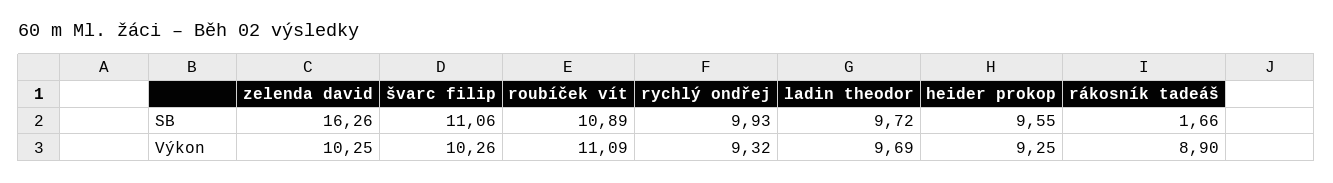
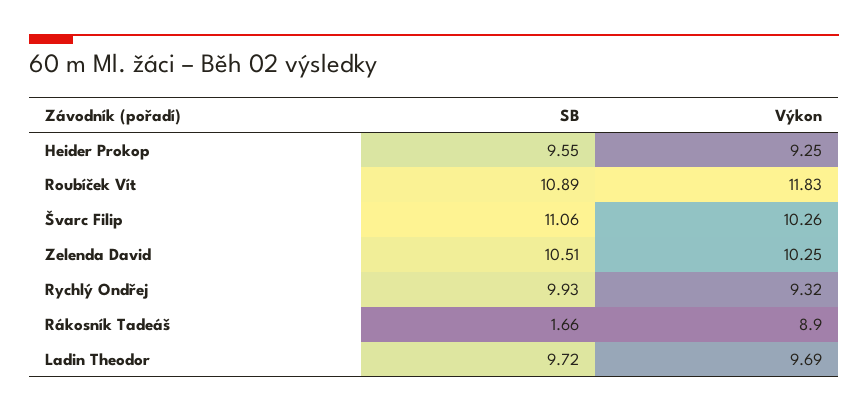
zelenda david, SB: 16.26 -> 10.51
roubíček vít, Výkon: 11.09 -> 11.83

